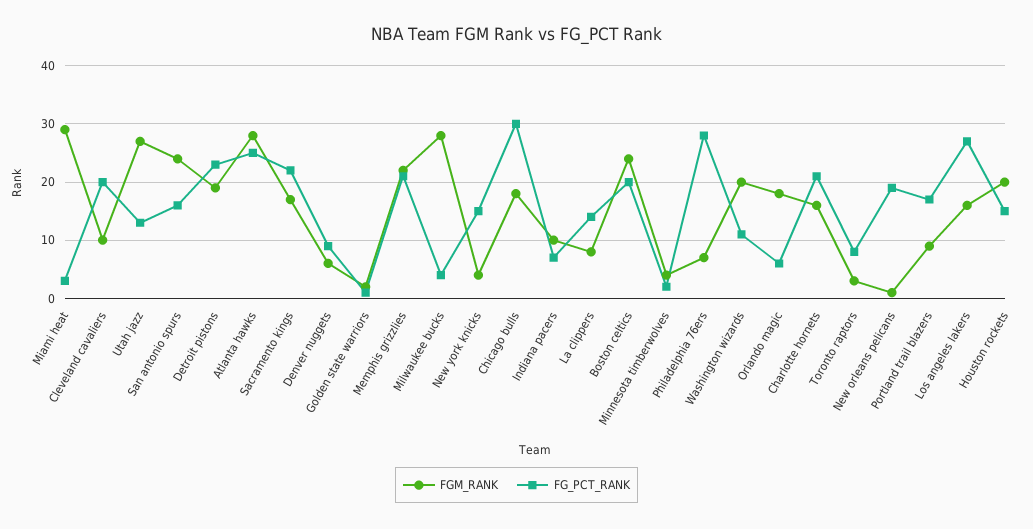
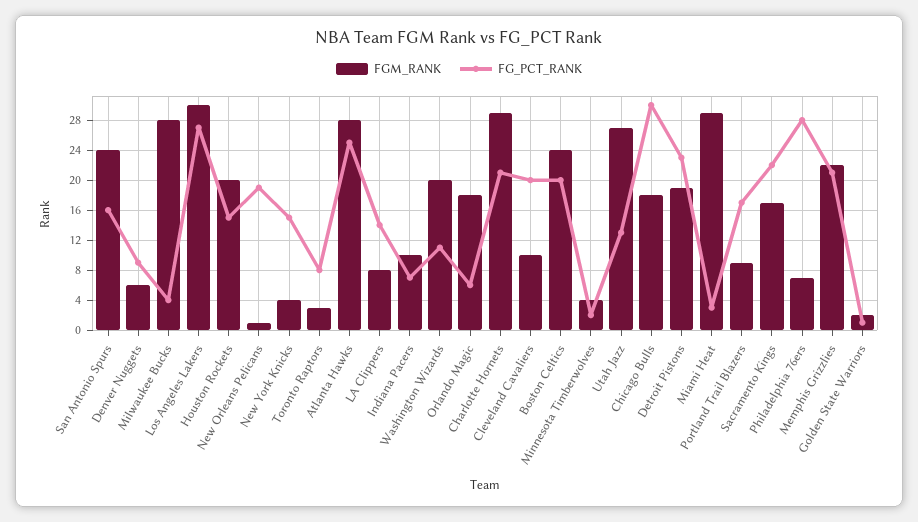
FGM_RANK, Charlotte hornets: 15 -> 29
FGM_RANK, Los angeles lakers: 15 -> 30

